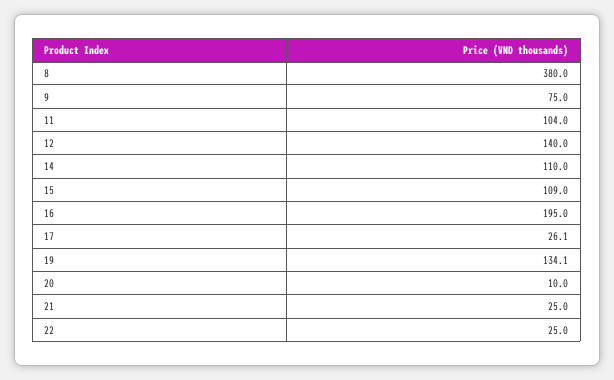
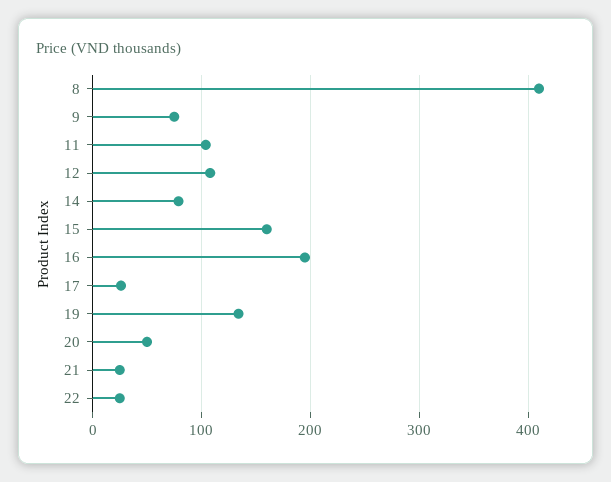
8: 380 -> 410
12: 140 -> 110
14: 110 -> 80
15: 109 -> 160
20: 10 -> 50

